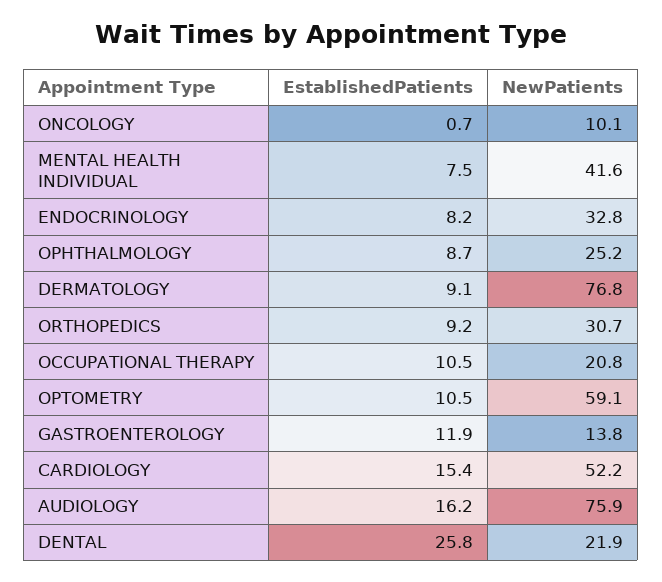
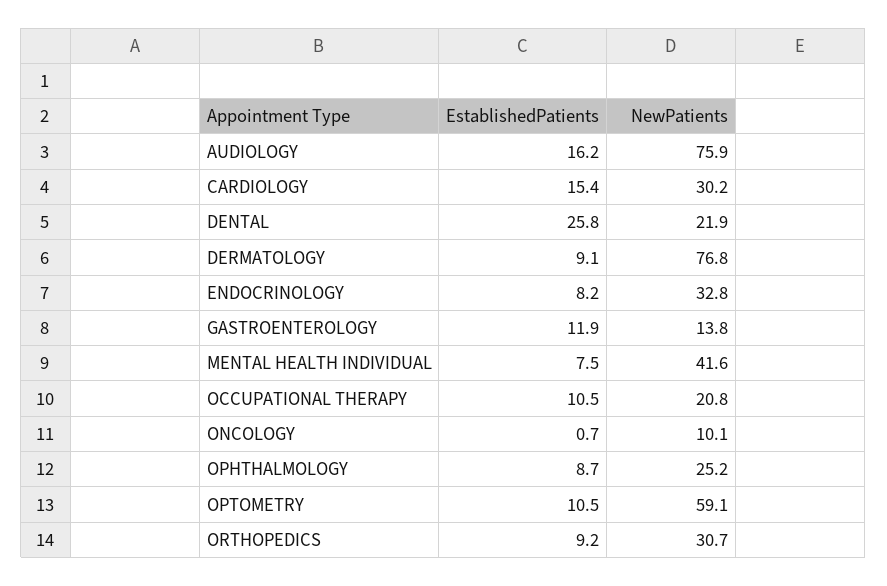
NewPatients, CARDIOLOGY: 52.2 -> 30.2

